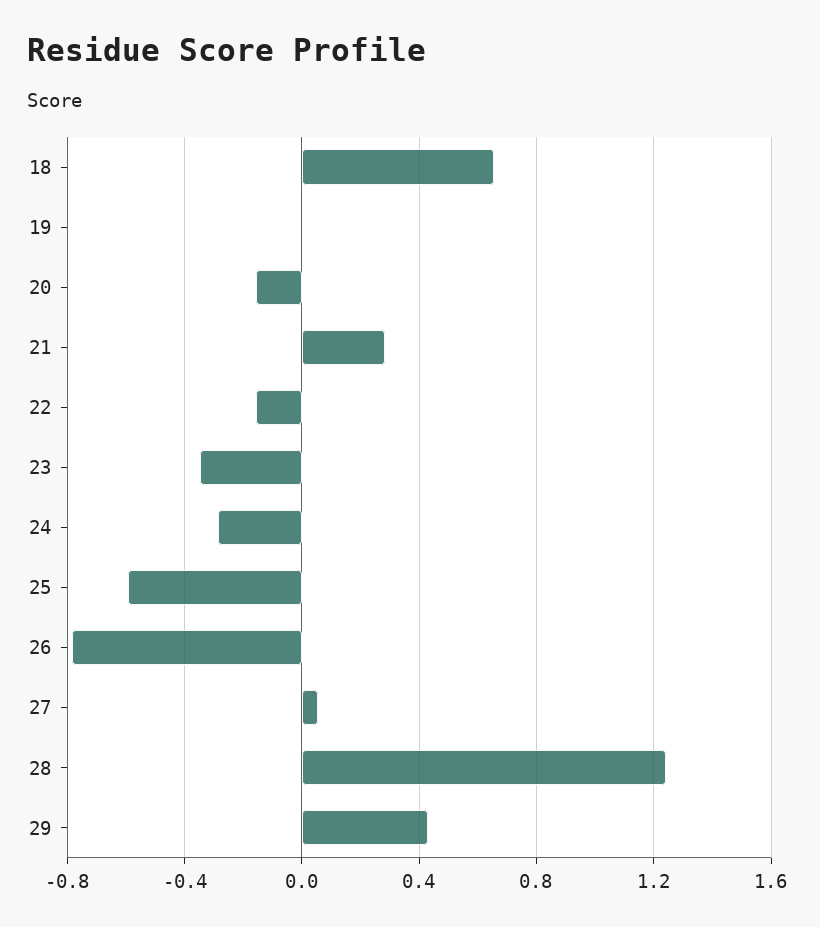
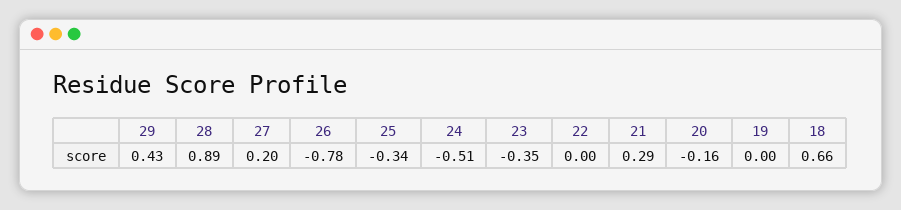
22: -0.15 -> 0
24: -0.3 -> -0.51
25: -0.6 -> -0.34
27: 0.05 -> 0.2
28: 1.25 -> 0.89

